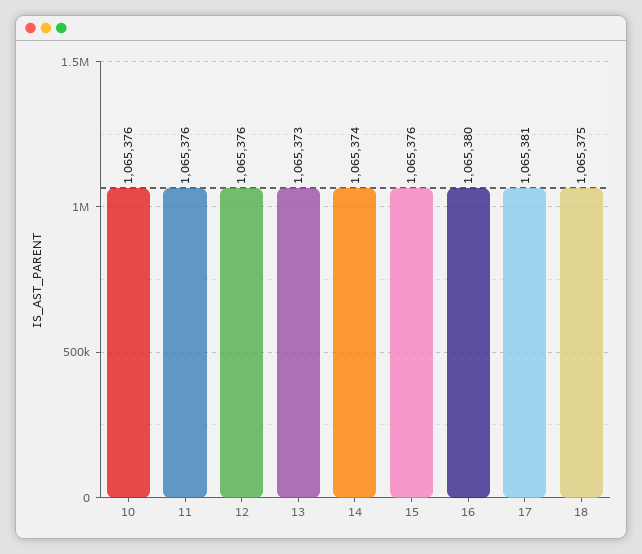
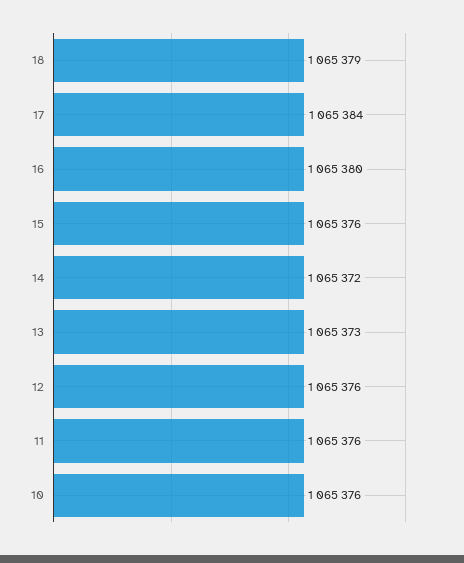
14: 1065374 -> 1065372
17: 1065381 -> 1065384
18: 1065375 -> 1065379

